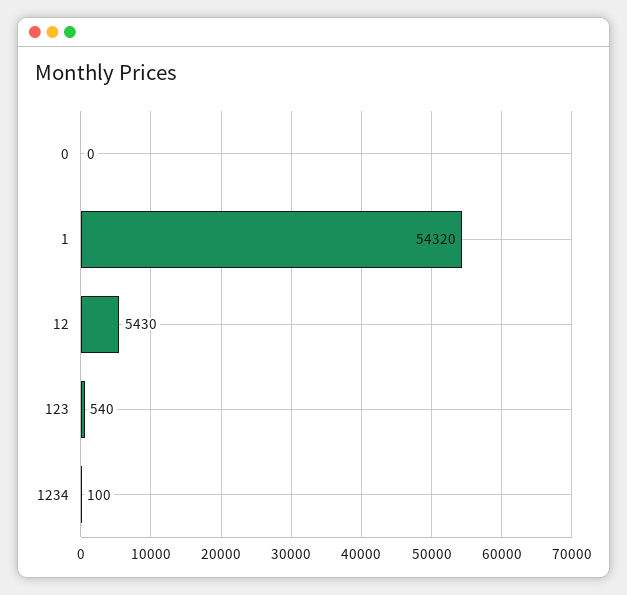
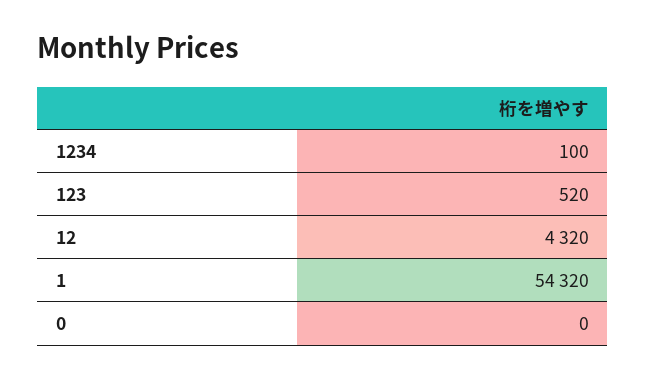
12: 5430 -> 4320
123: 540 -> 520

